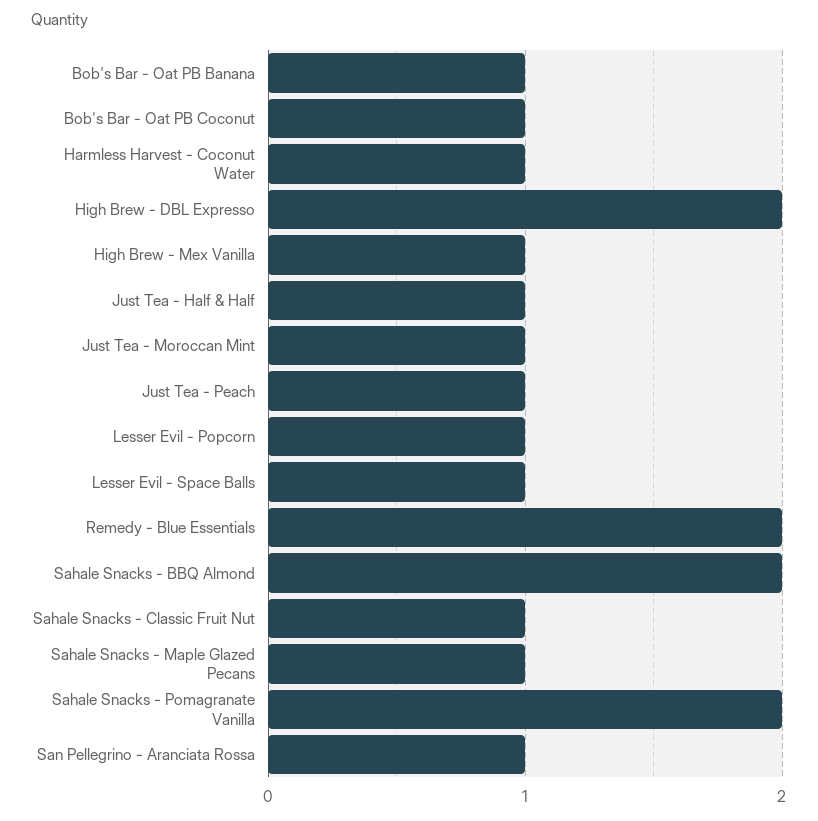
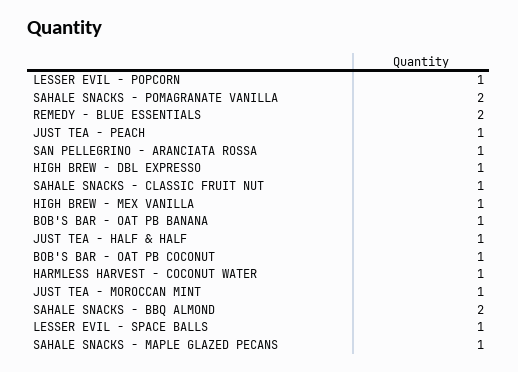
High Brew - DBL Expresso: 2 -> 1

